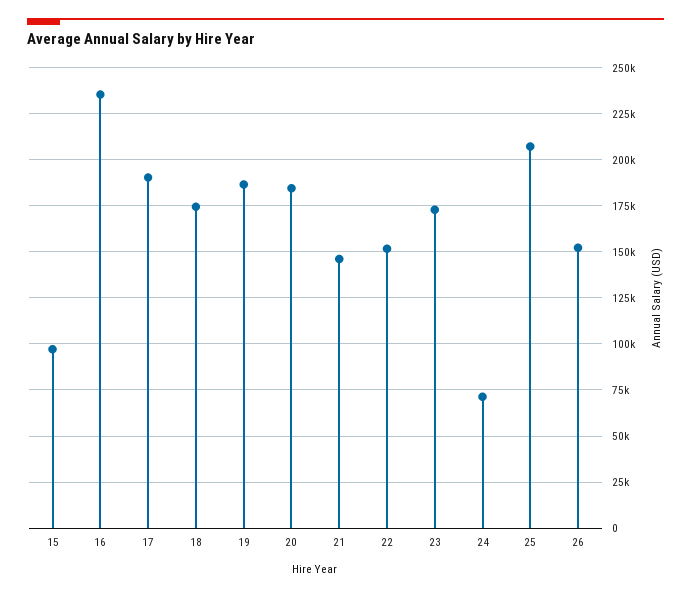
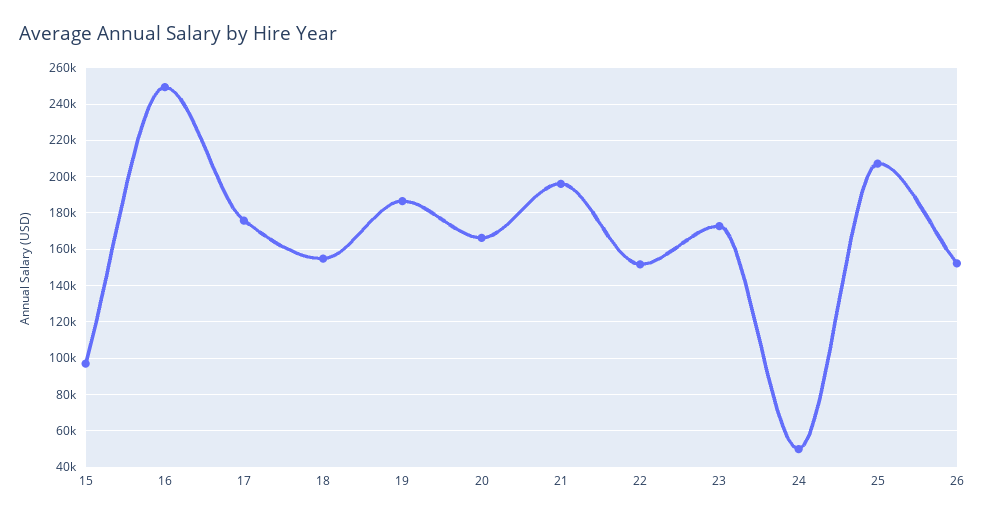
16: 235000 -> 250000
17: 190000 -> 175000
18: 175000 -> 155000
20: 185000 -> 165000
21: 145000 -> 195000
24: 70000 -> 50000

